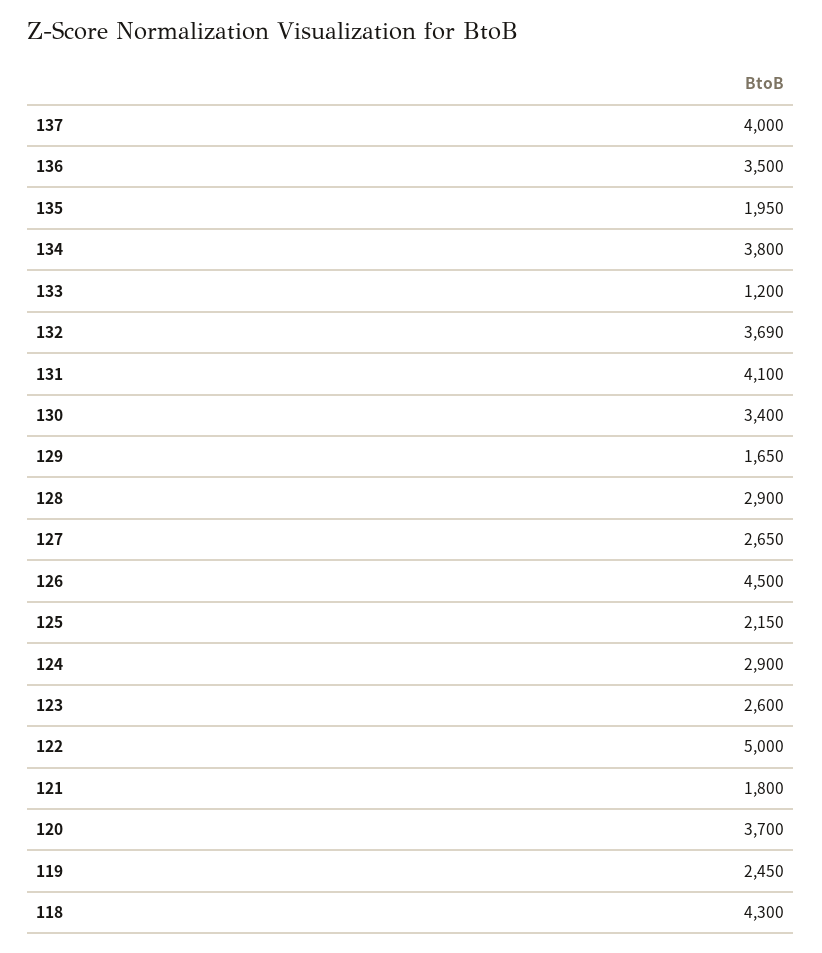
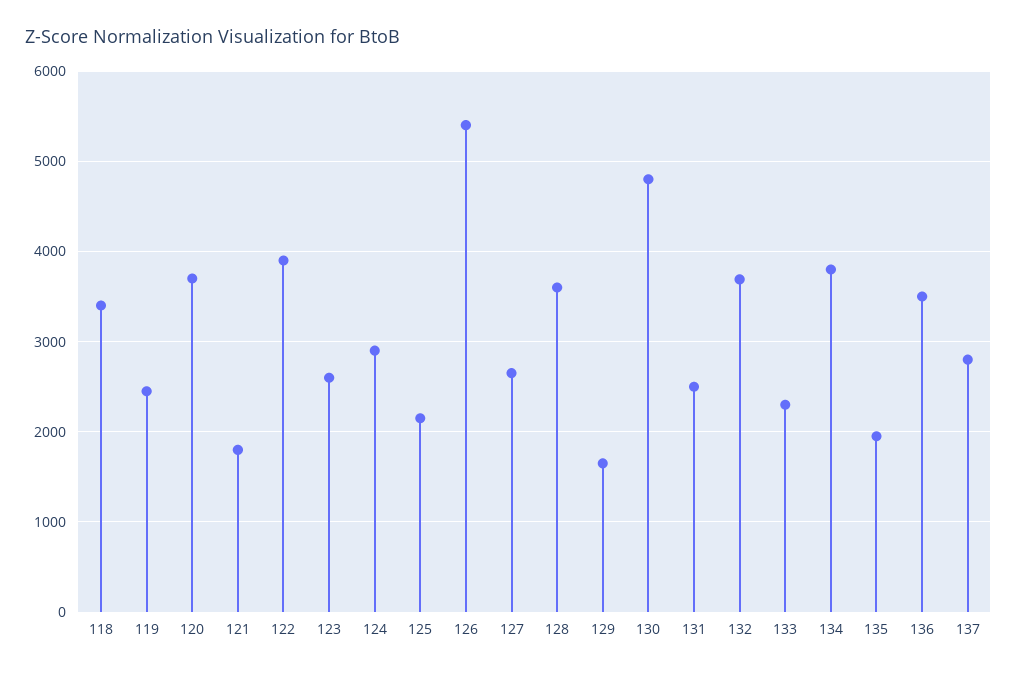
137: 4000 -> 2800
133: 1200 -> 2300
131: 4100 -> 2500
130: 3400 -> 4800
128: 2900 -> 3600
126: 4500 -> 5400
122: 5000 -> 3900
118: 4300 -> 3400

